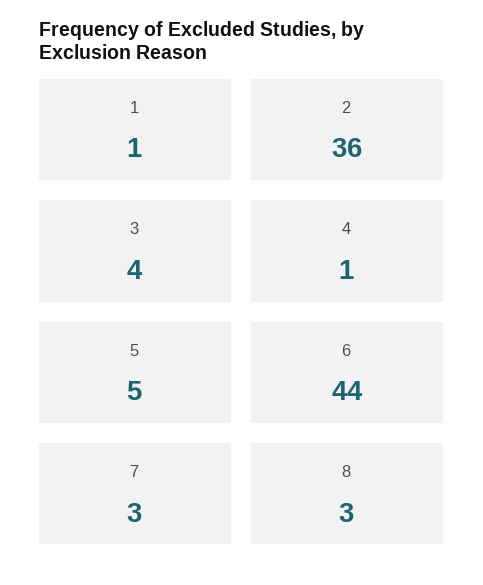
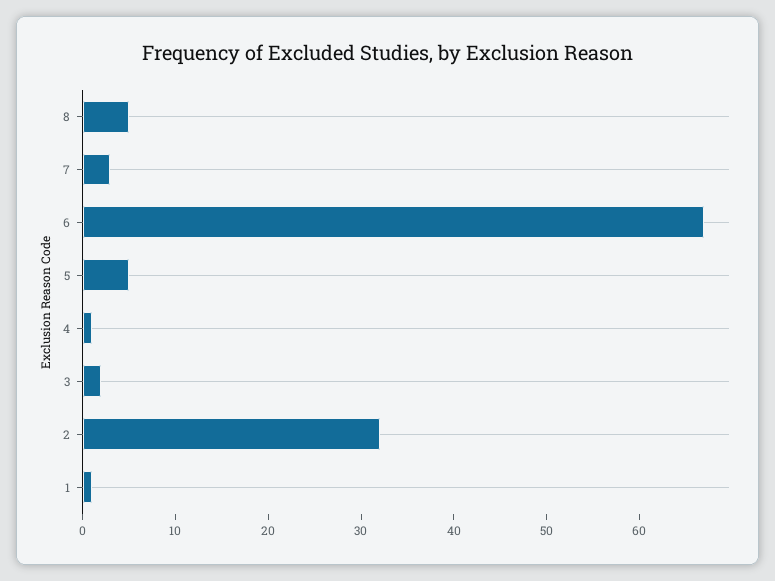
2: 36 -> 32
3: 4 -> 2
6: 44 -> 67
8: 3 -> 5

